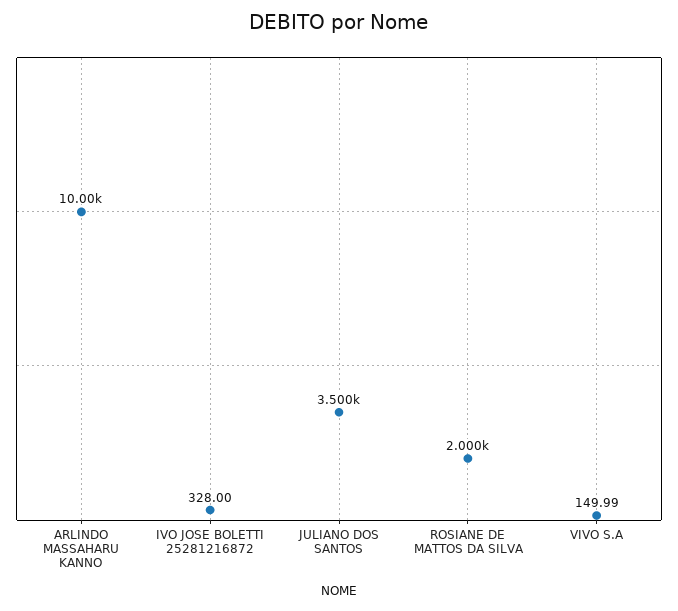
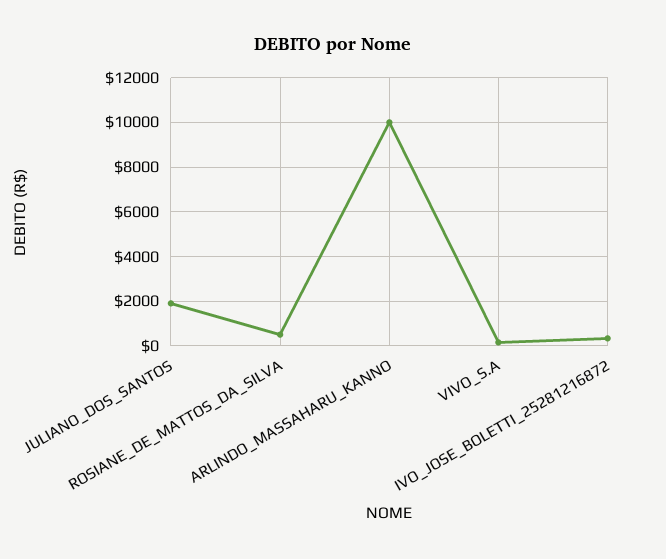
JULIANO DOS SANTOS: 3500 -> 2000
ROSIANE DE MATTOS DA SILVA: 2000 -> 500

